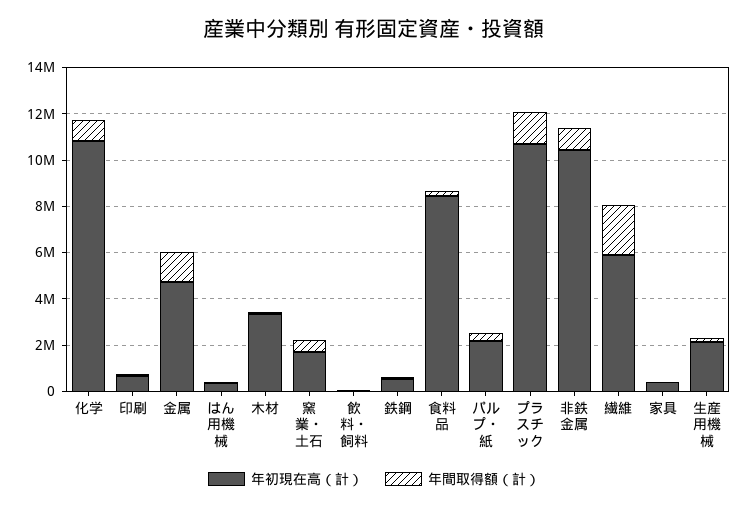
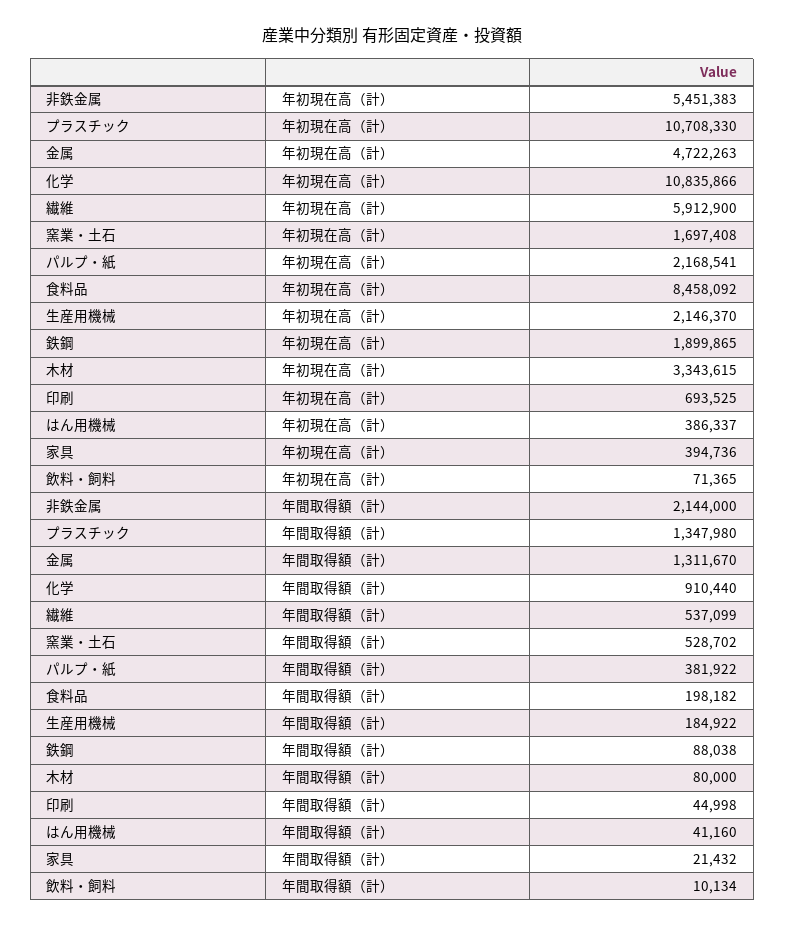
年初現在高（計）, 鉄鋼: 500000 -> 1899865
年初現在高（計）, 非鉄金属: 10500000 -> 5451383
年間取得額（計）, 非鉄金属: 1000000 -> 2144000
年間取得額（計）, 繊維: 2000000 -> 537099

